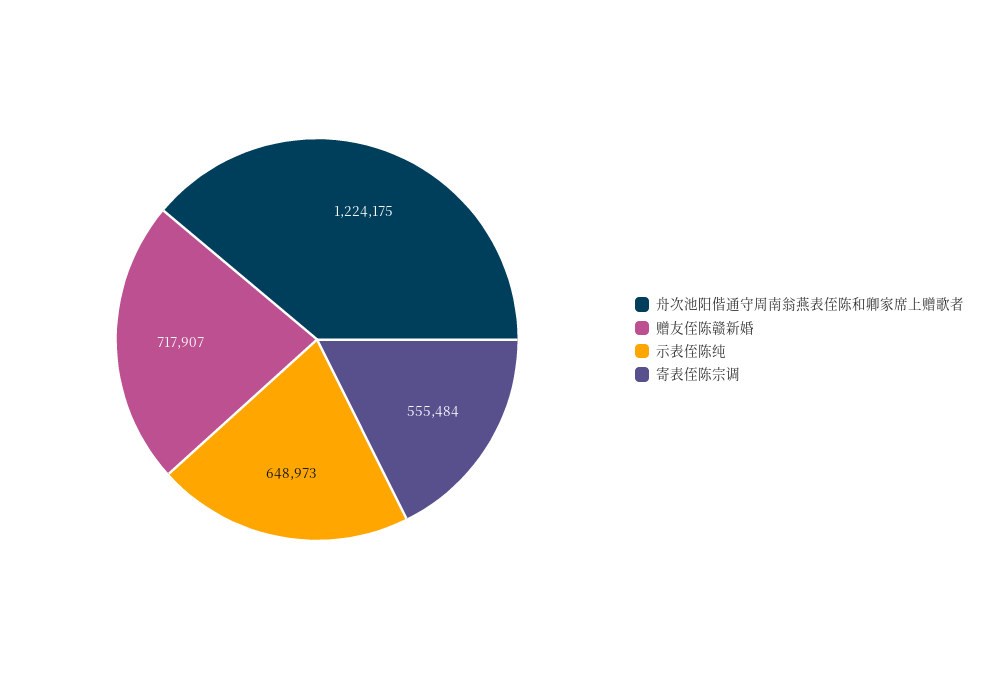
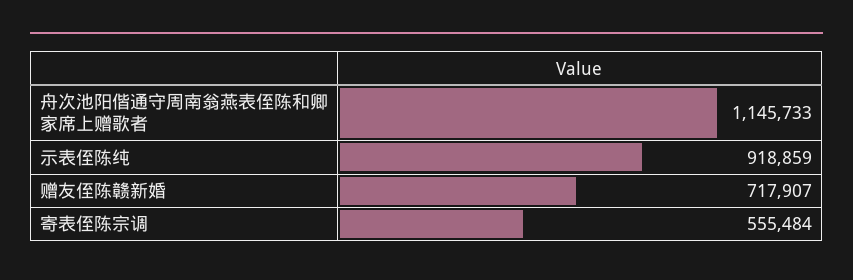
舟次池阳偕通守周南翁燕表侄陈和卿家席上赠歌者: 1224175 -> 1145733
示表侄陈纯: 648973 -> 918859

